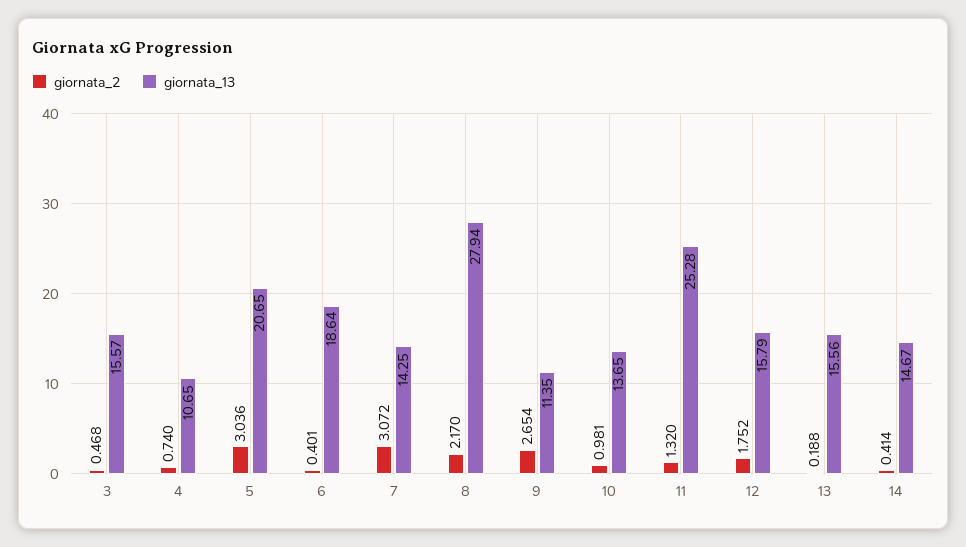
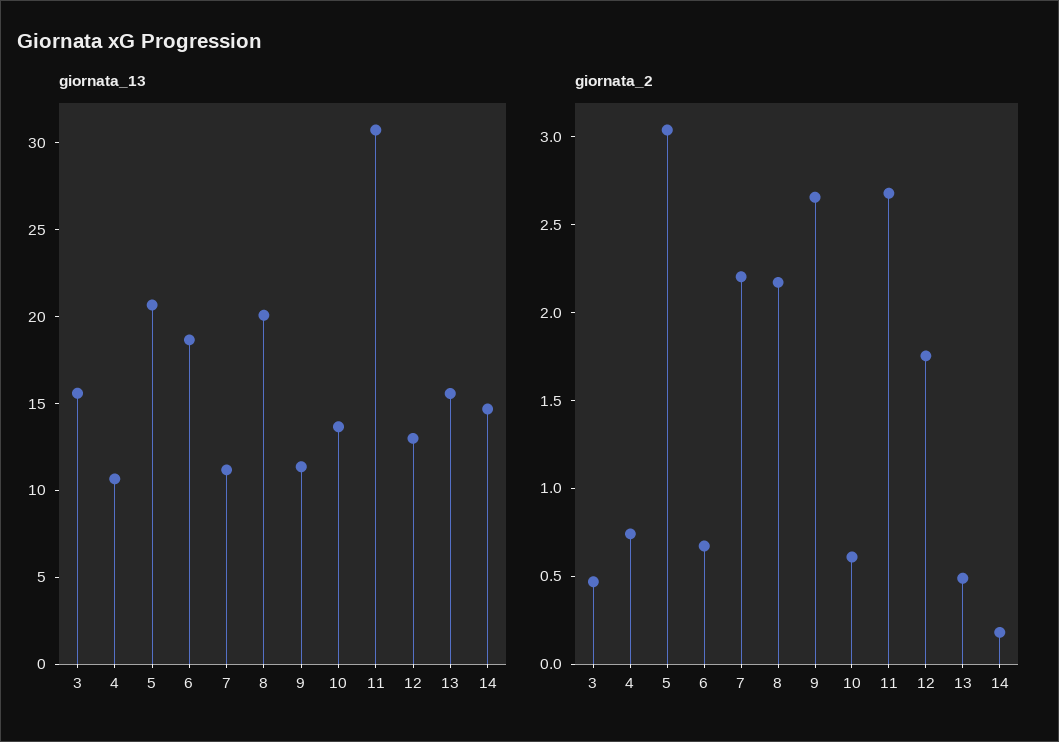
giornata_2, 6: 0.401 -> 0.7
giornata_2, 7: 3.072 -> 2.2
giornata_13, 7: 14.25 -> 11
giornata_13, 8: 27.94 -> 20
giornata_2, 10: 0.981 -> 0.6
giornata_2, 11: 1.32 -> 2.7
giornata_13, 11: 25.28 -> 31
giornata_13, 12: 15.79 -> 13
giornata_2, 13: 0.188 -> 0.5
giornata_2, 14: 0.414 -> 0.2

